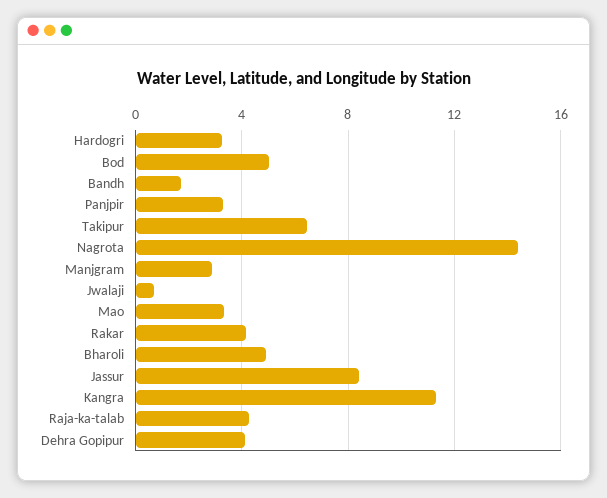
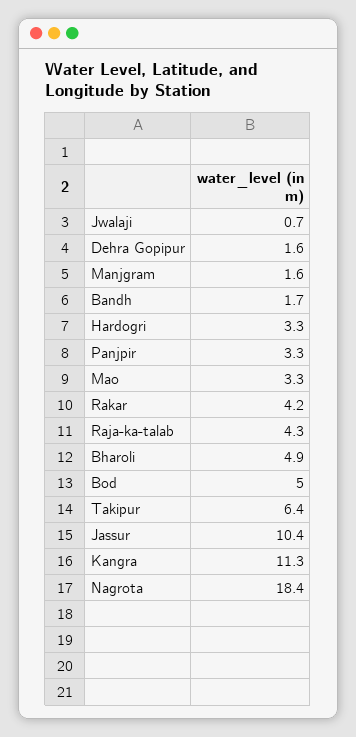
Nagrota: 14.5 -> 18.4
Manjgram: 3 -> 1.6
Jassur: 8.5 -> 10.4
Dehra Gopipur: 4 -> 1.6

